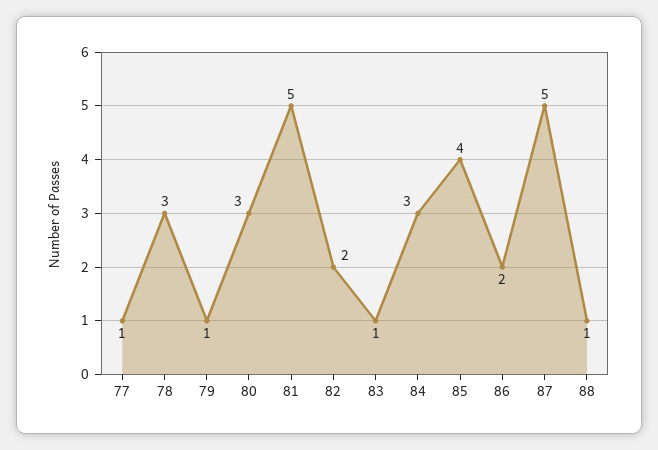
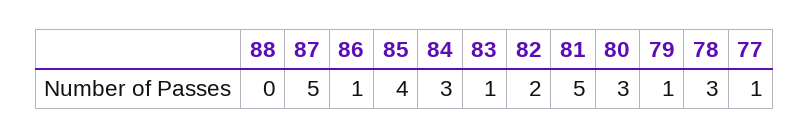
86: 2 -> 1
88: 1 -> 0

